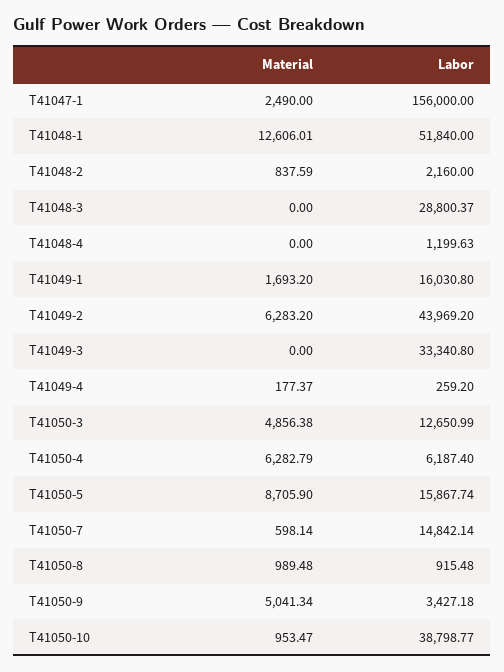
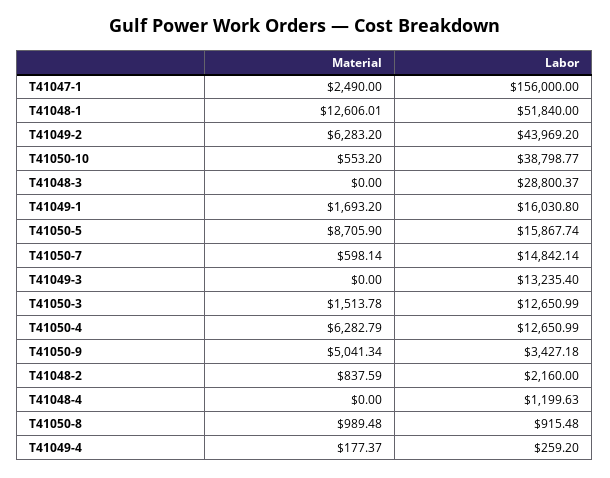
Labor, T41049-3: 33340.8 -> 13235.4
Material, T41050-3: 4856.38 -> 1513.78
Labor, T41050-4: 6187.4 -> 12650.99
Material, T41050-10: 953.47 -> 553.2

